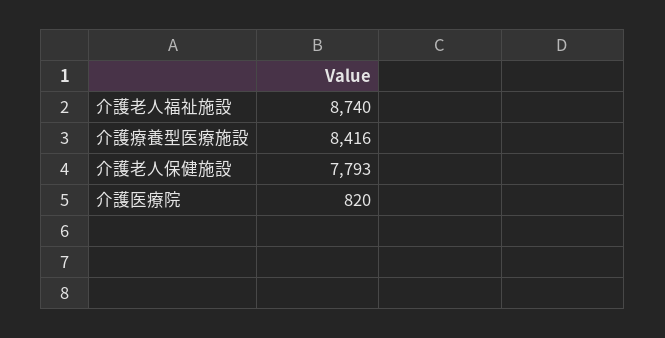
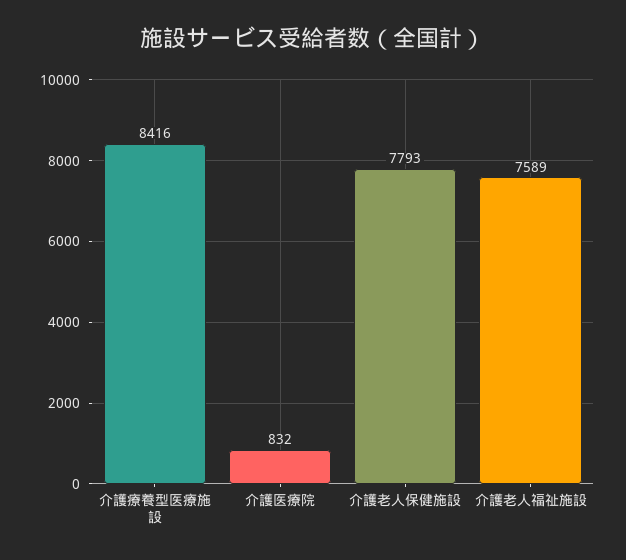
介護老人福祉施設: 8740 -> 7589
介護医療院: 820 -> 832

